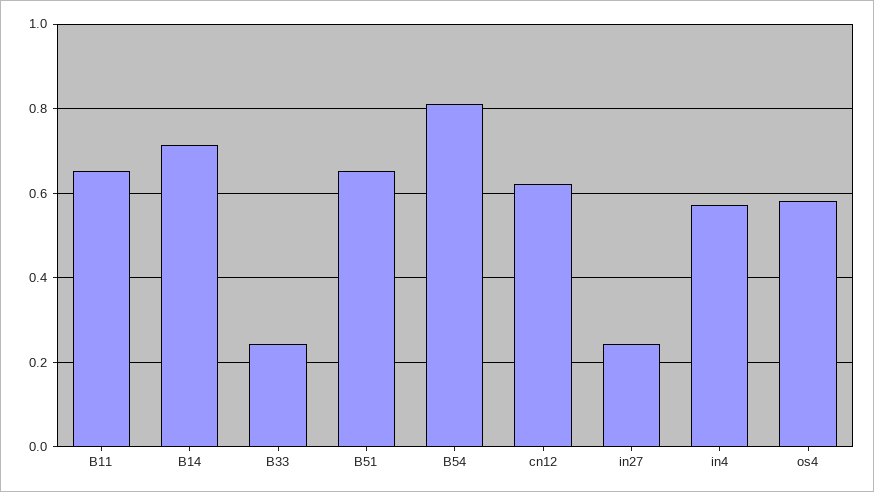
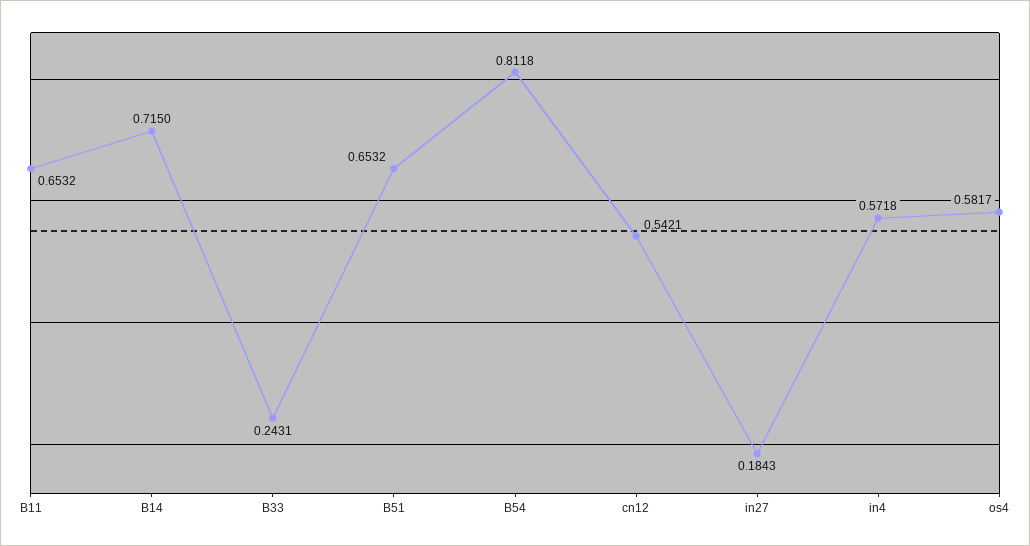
cn12: 0.62 -> 0.5421
in27: 0.24 -> 0.1843

